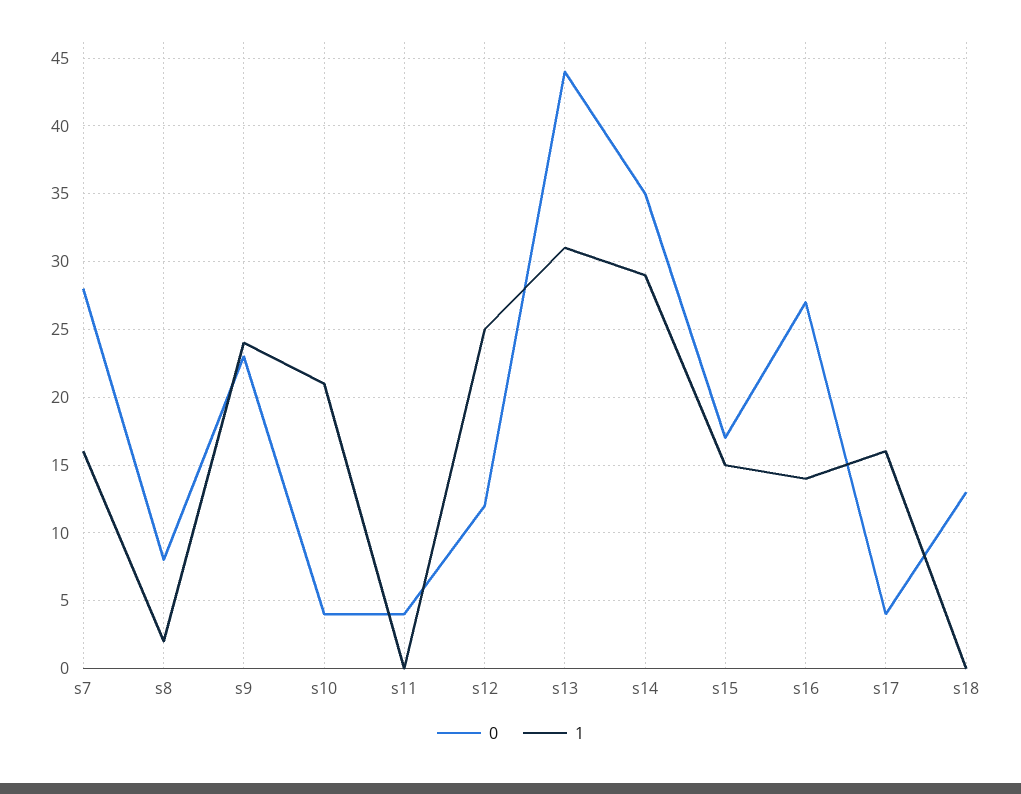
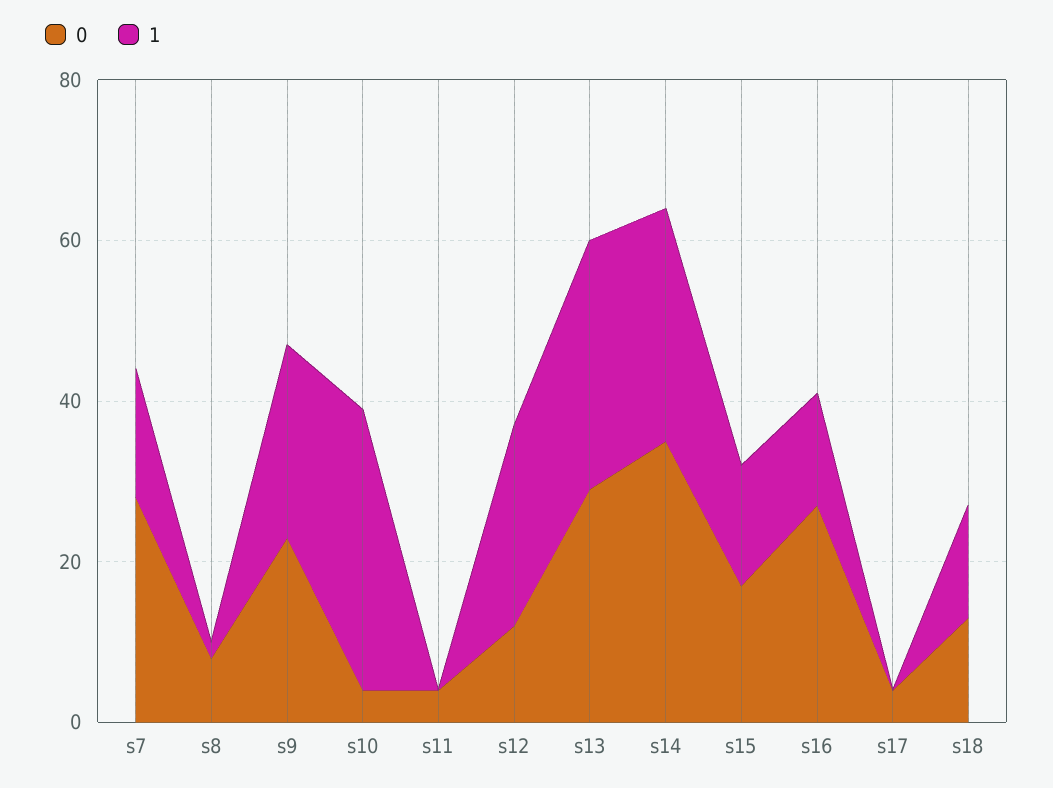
1, s10: 21 -> 35
0, s13: 44 -> 30
1, s17: 16 -> 0
1, s18: 0 -> 15

